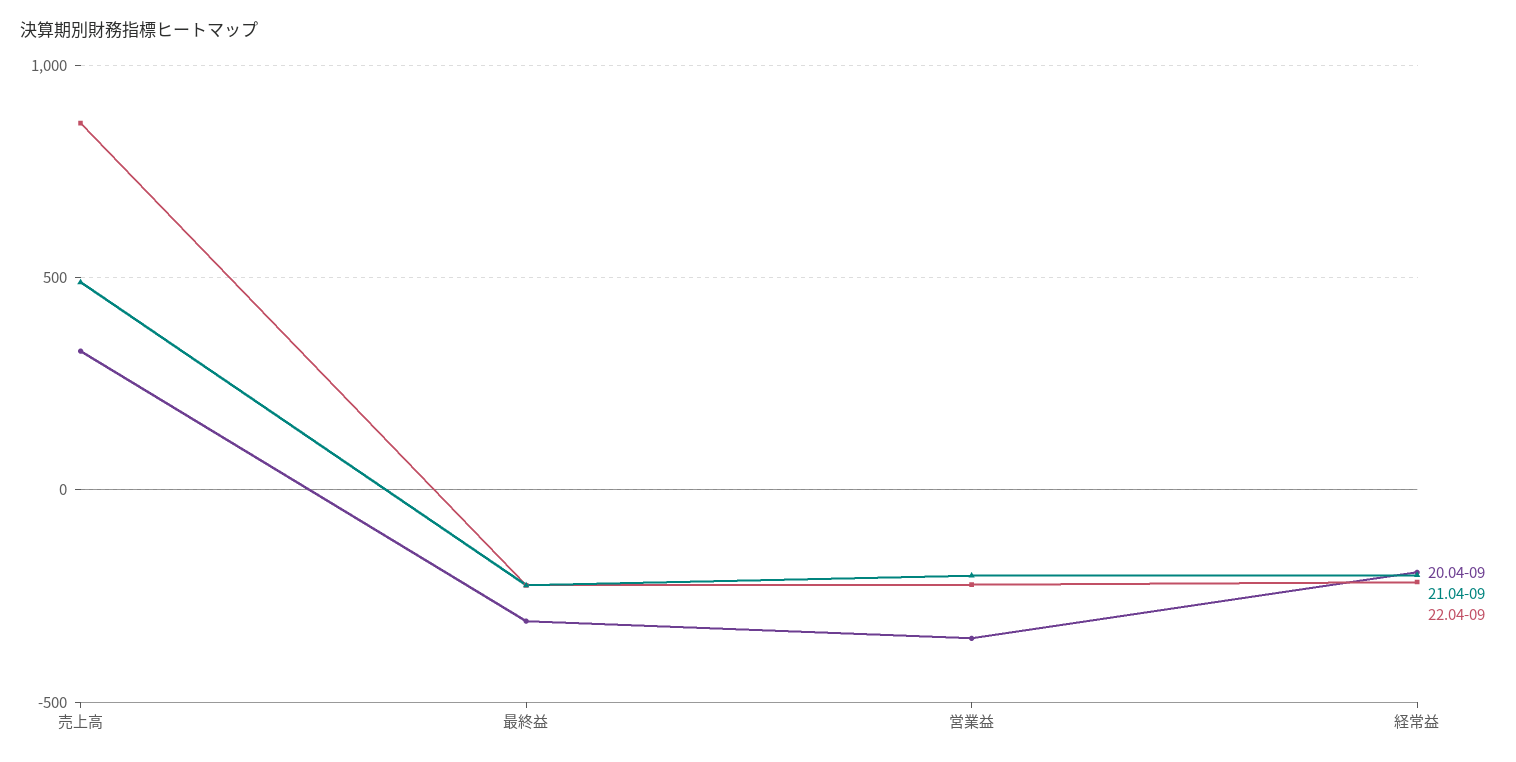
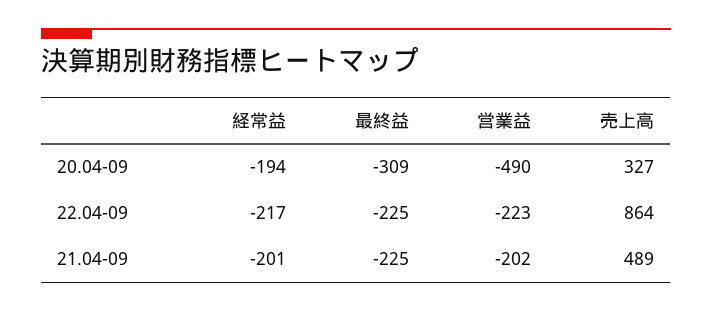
20.04-09, 営業益: -350 -> -490

